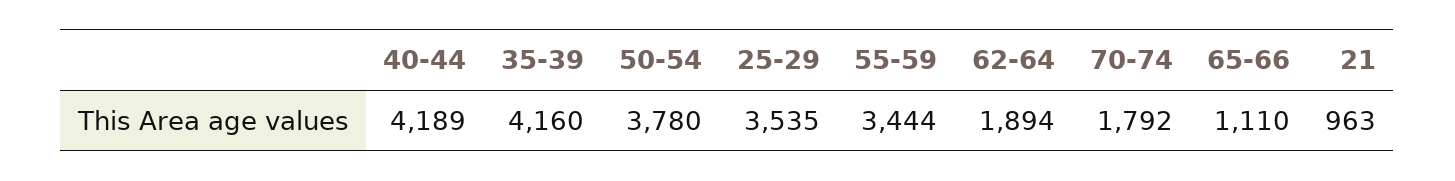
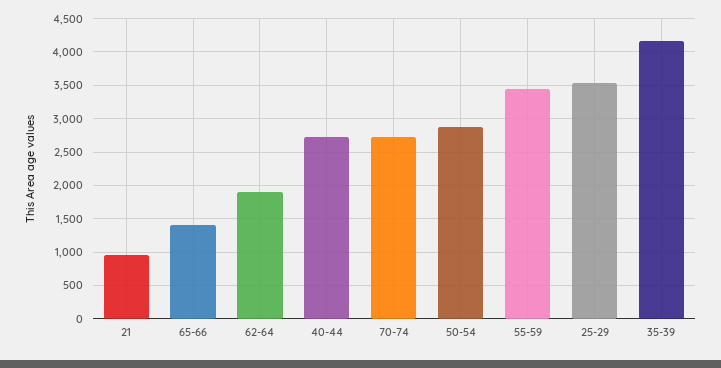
40-44: 4189 -> 2700
50-54: 3780 -> 2900
70-74: 1792 -> 2700
65-66: 1110 -> 1400

